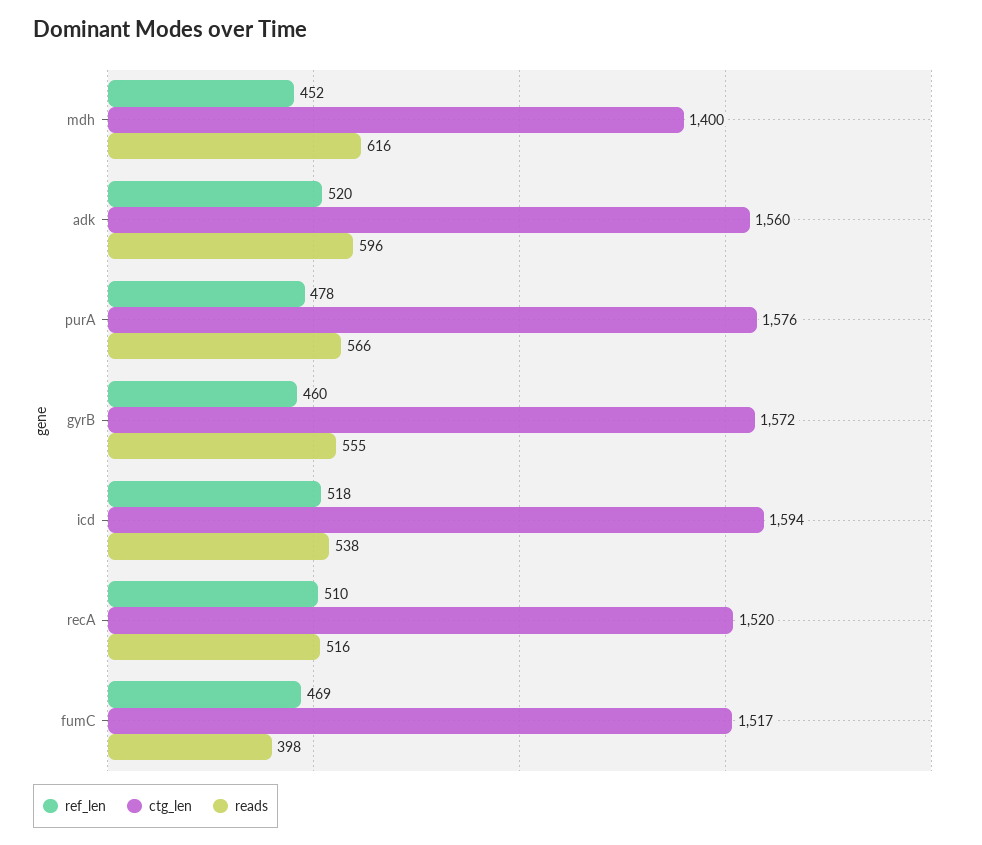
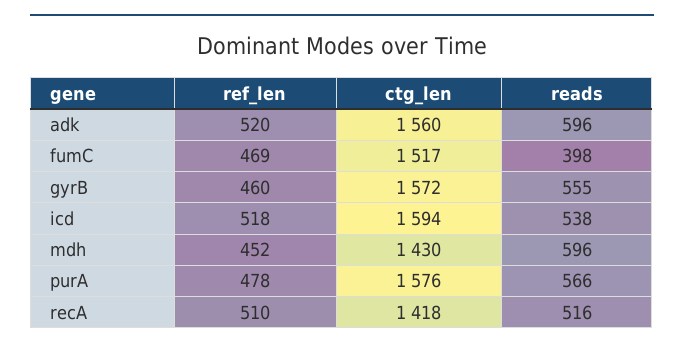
ctg_len, mdh: 1400 -> 1430
reads, mdh: 616 -> 596
ctg_len, recA: 1520 -> 1418

